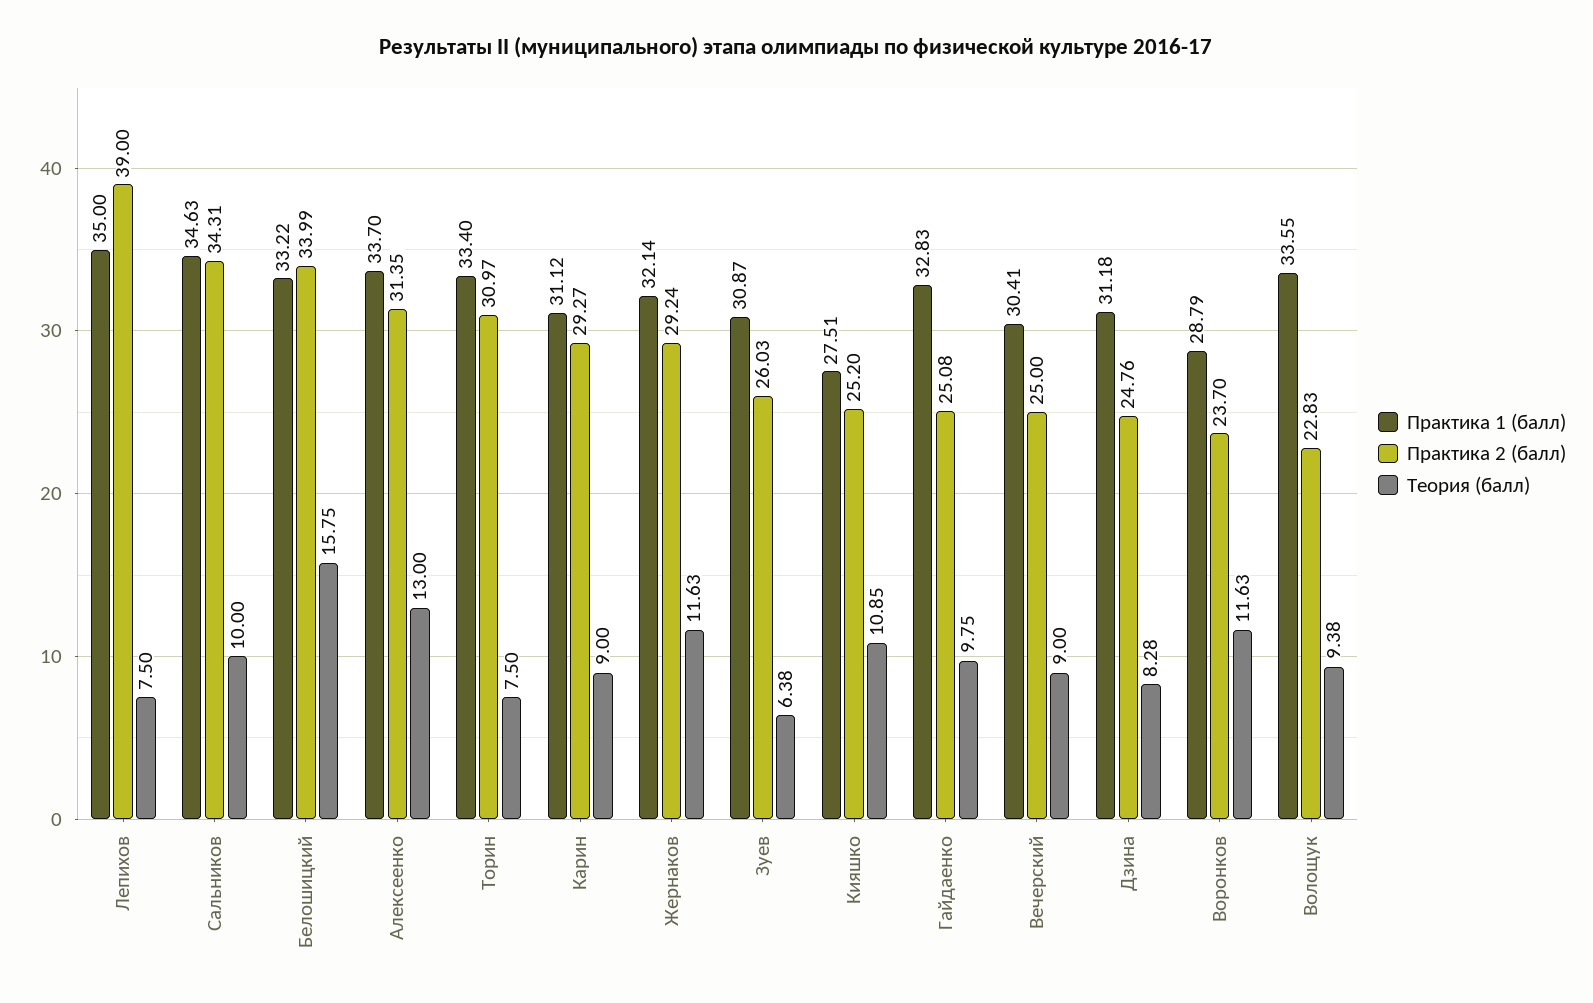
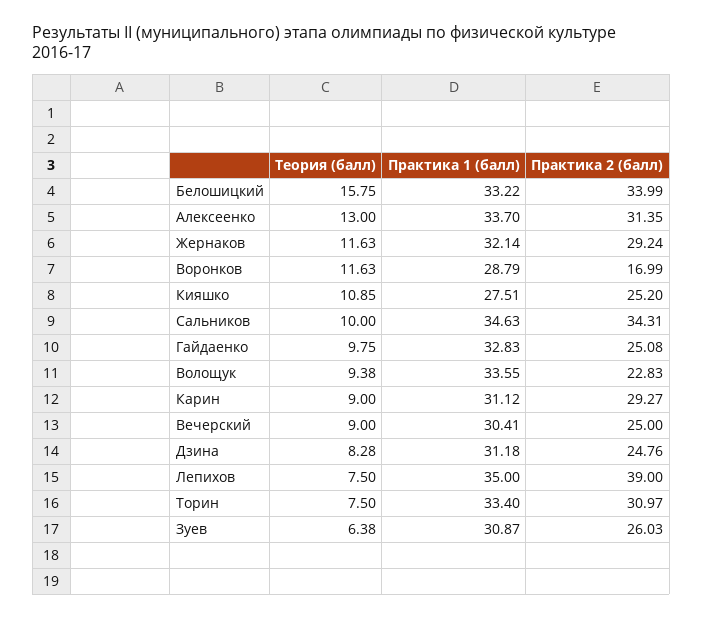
Практика 2 (балл), Воронков: 23.7 -> 16.99

